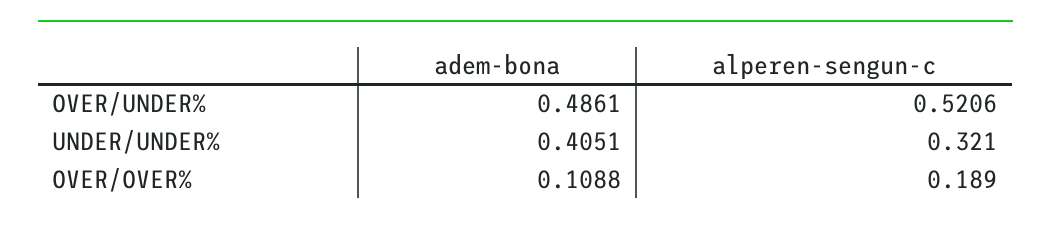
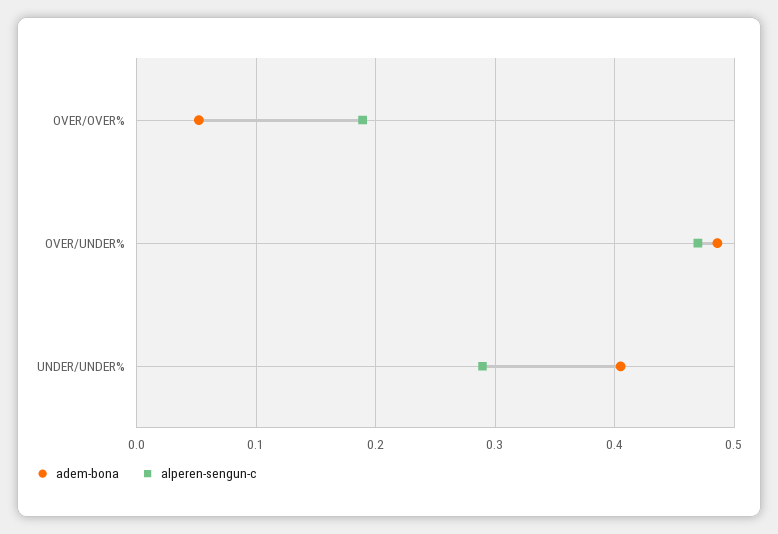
alperen-sengun-c, OVER/UNDER%: 0.5206 -> 0.47
alperen-sengun-c, UNDER/UNDER%: 0.321 -> 0.29
adem-bona, OVER/OVER%: 0.1088 -> 0.05

